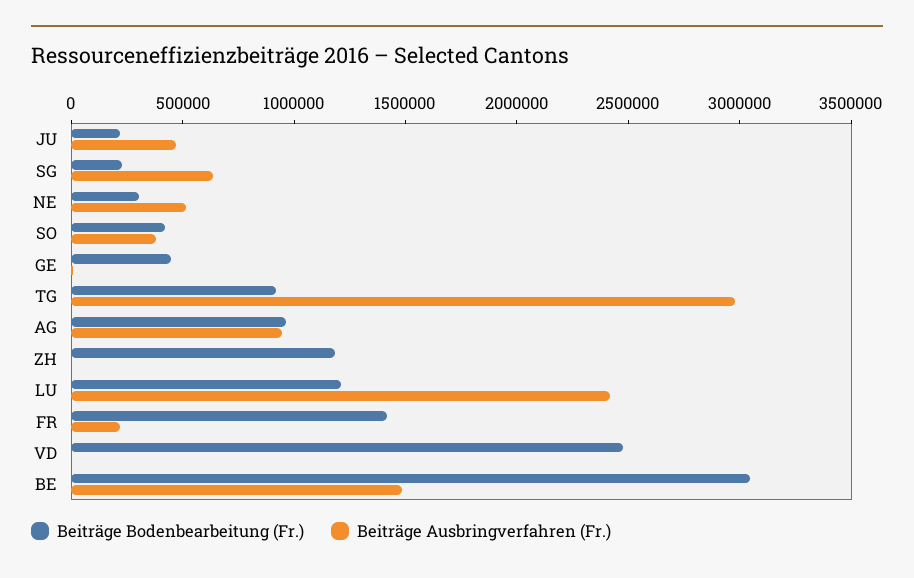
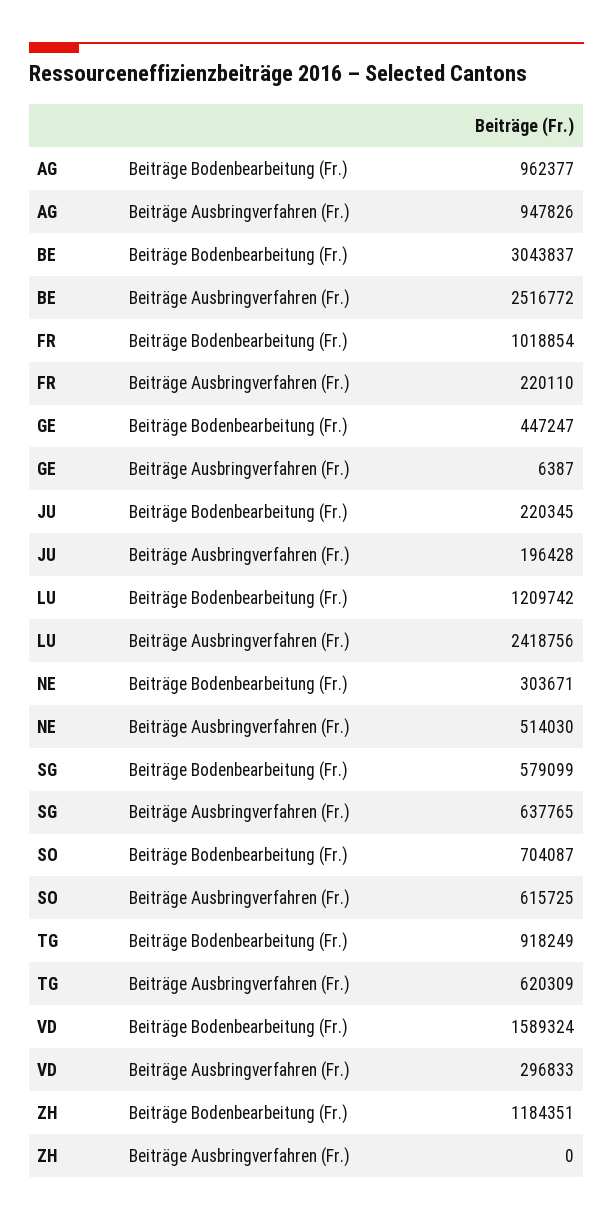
Beiträge Ausbringverfahren (Fr.), JU: 500000 -> 196428
Beiträge Bodenbearbeitung (Fr.), SG: 200000 -> 579099
Beiträge Bodenbearbeitung (Fr.), SO: 400000 -> 704087
Beiträge Ausbringverfahren (Fr.), SO: 400000 -> 615725
Beiträge Ausbringverfahren (Fr.), TG: 3000000 -> 620309
Beiträge Bodenbearbeitung (Fr.), FR: 1400000 -> 1018854
Beiträge Bodenbearbeitung (Fr.), VD: 2500000 -> 1589324
Beiträge Ausbringverfahren (Fr.), VD: 0 -> 296833
Beiträge Ausbringverfahren (Fr.), BE: 1500000 -> 2516772

